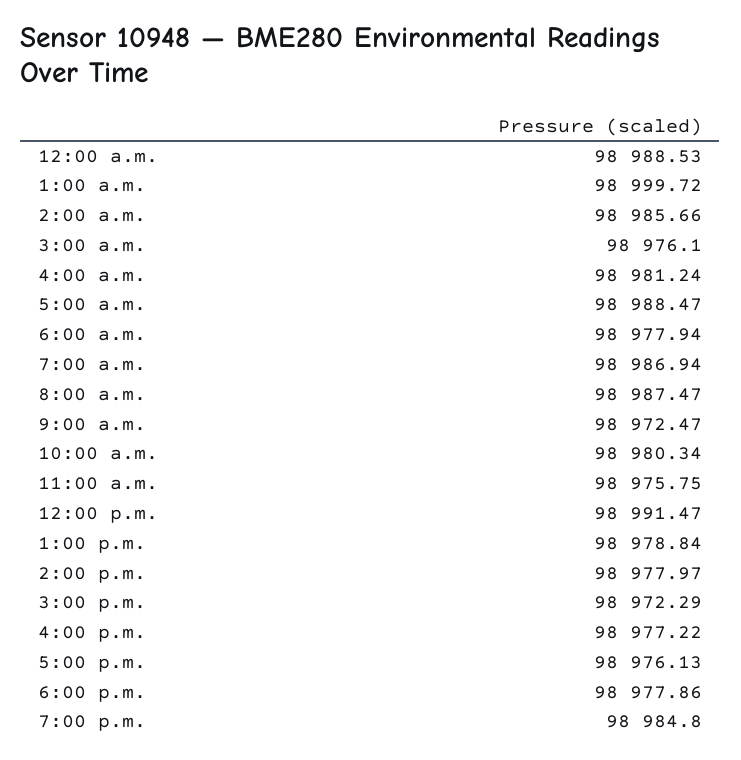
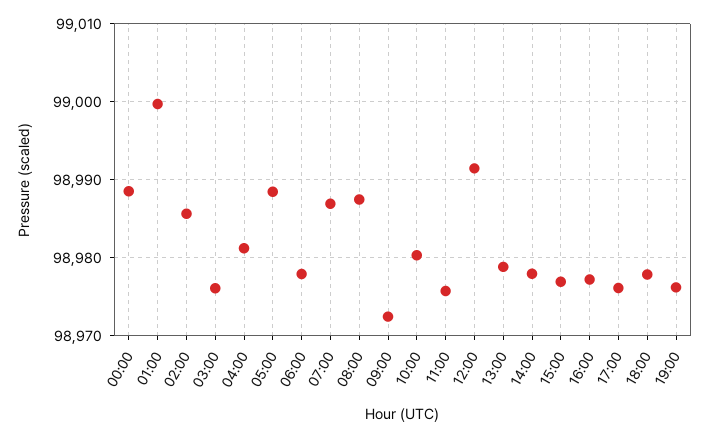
3:00 p.m.: 98972.29 -> 98977
7:00 p.m.: 98984.8 -> 98976

